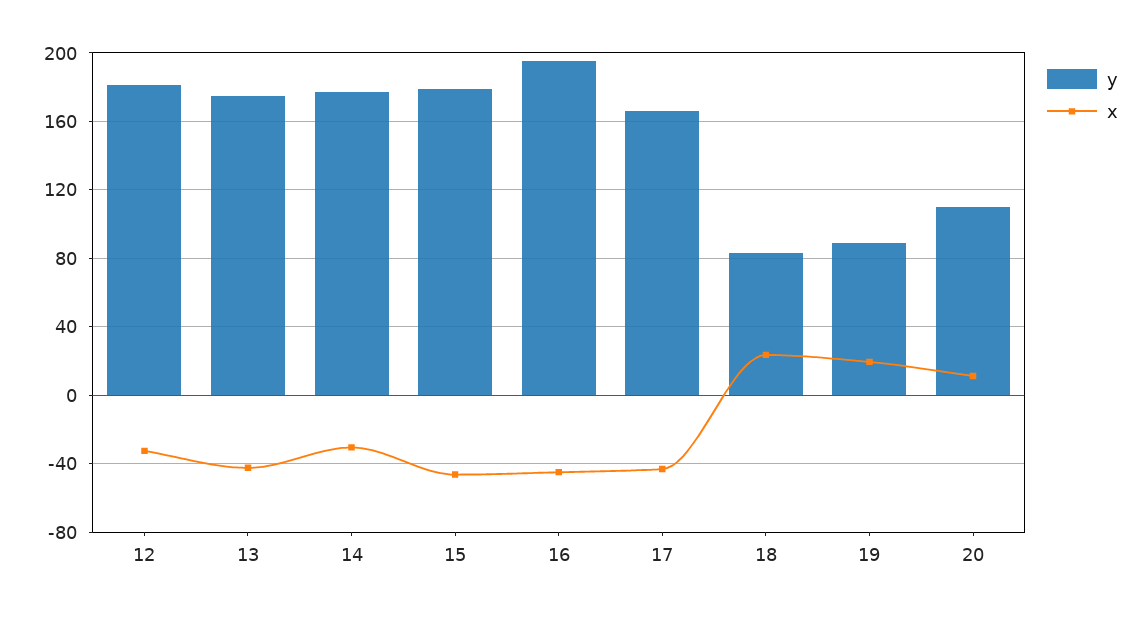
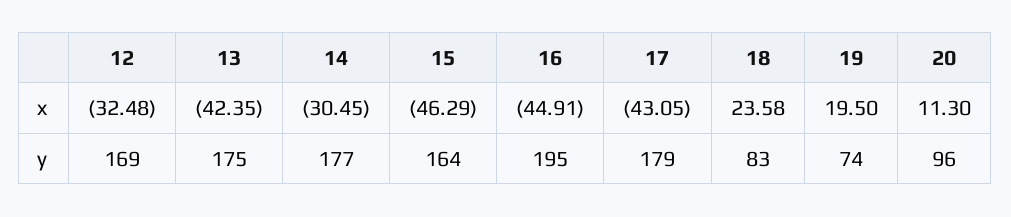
y, 12: 180 -> 169
y, 15: 180 -> 164
y, 17: 165 -> 179
y, 19: 90 -> 74
y, 20: 110 -> 96

